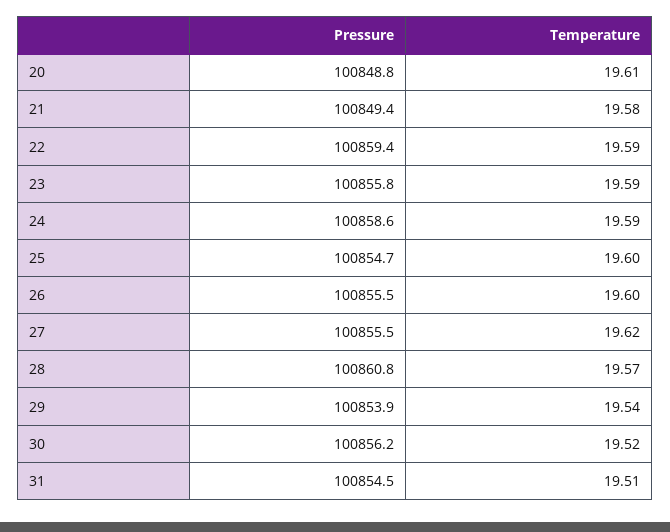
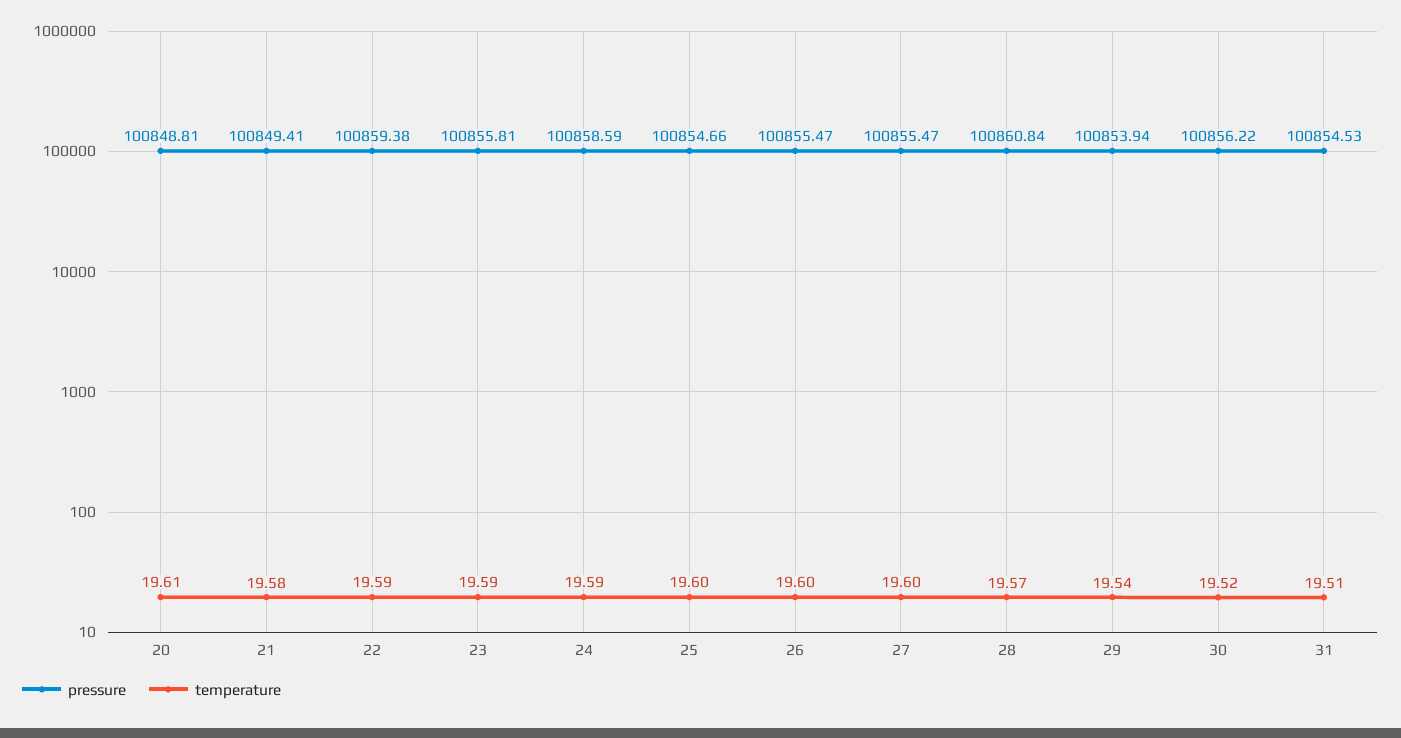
Temperature, 27: 19.62 -> 19.6

